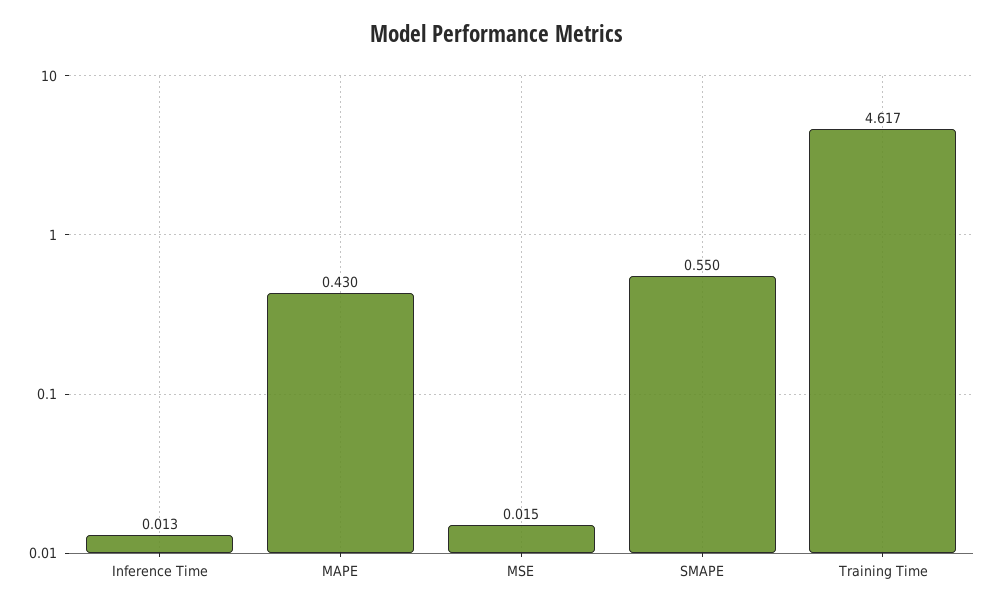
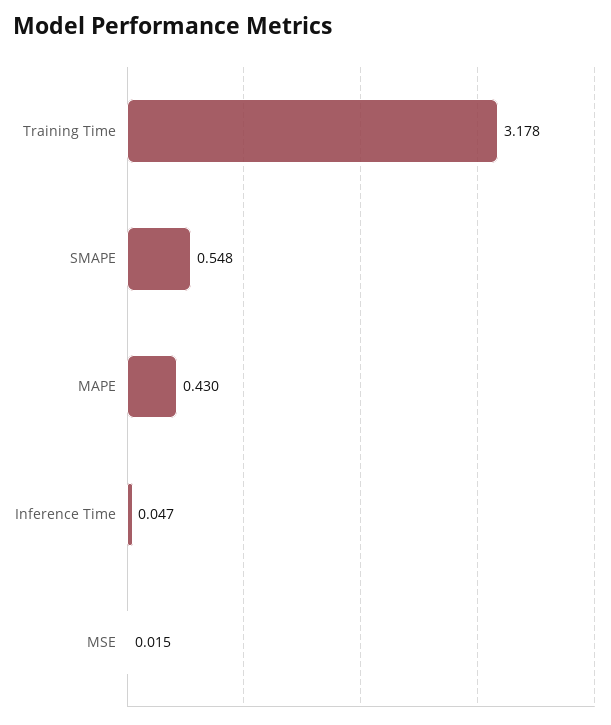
Inference Time: 0.013 -> 0.047
SMAPE: 0.55 -> 0.548
Training Time: 4.617 -> 3.178

